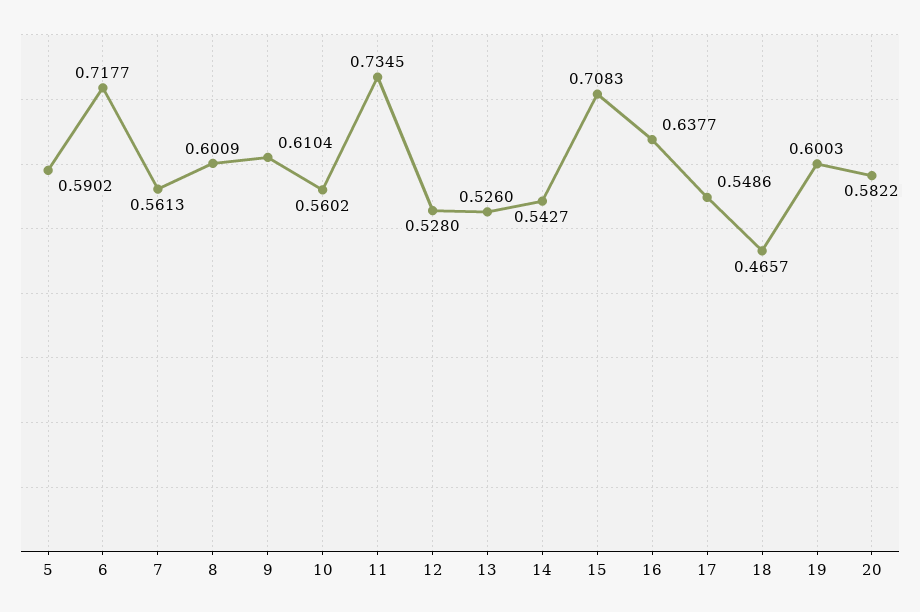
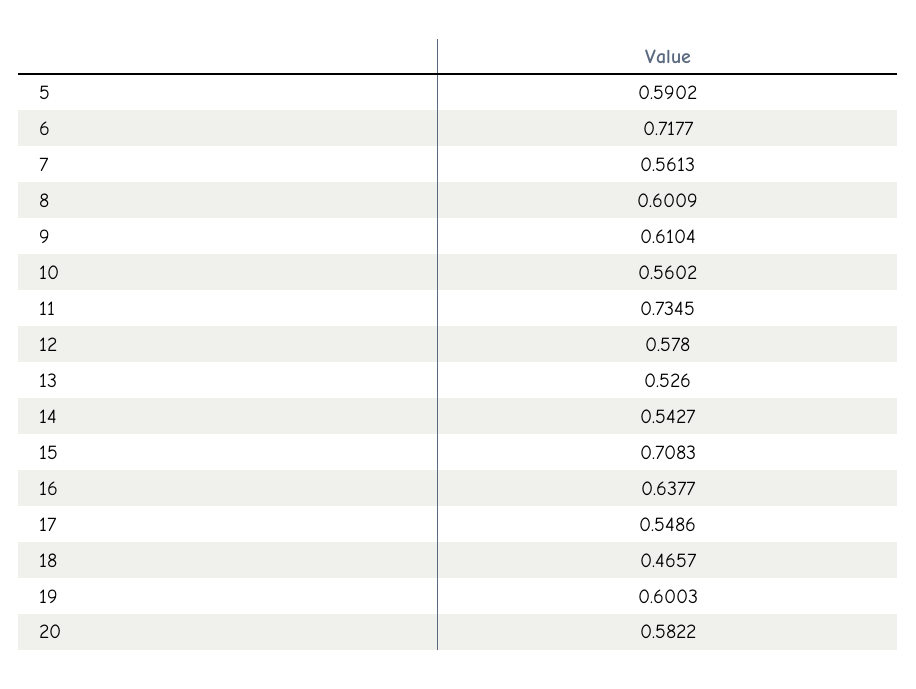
12: 0.528 -> 0.578

